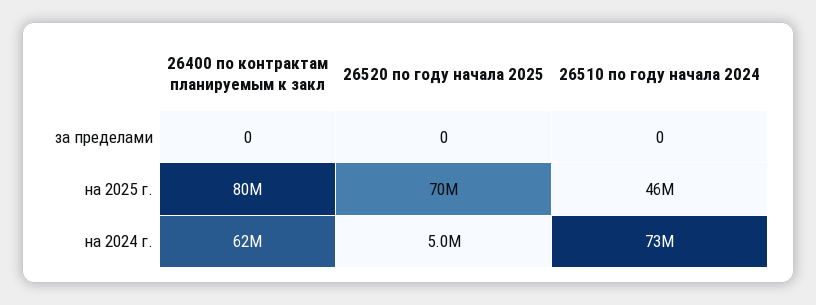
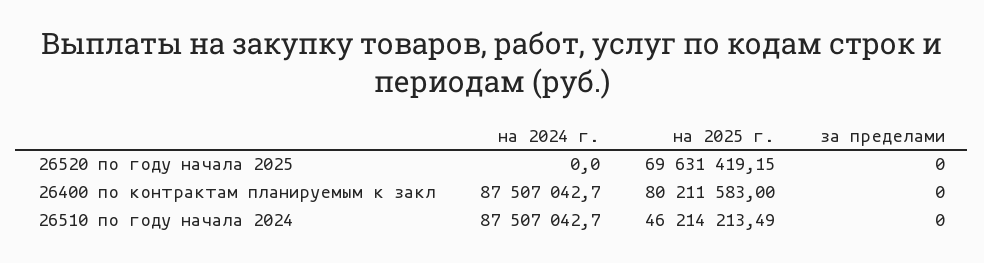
26400 по контрактам планируемым к закл, на 2024 г.: 62000000 -> 87507042.7
26520 по году начала 2025, на 2024 г.: 5000000 -> 0
26510 по году начала 2024, на 2024 г.: 73000000 -> 87507042.7

